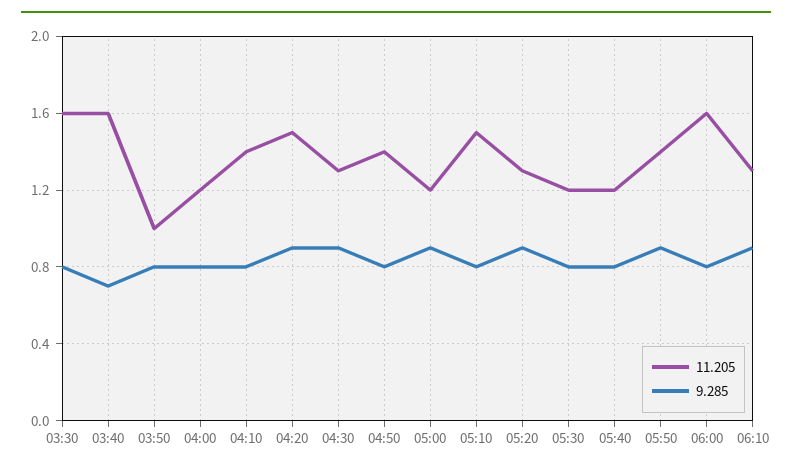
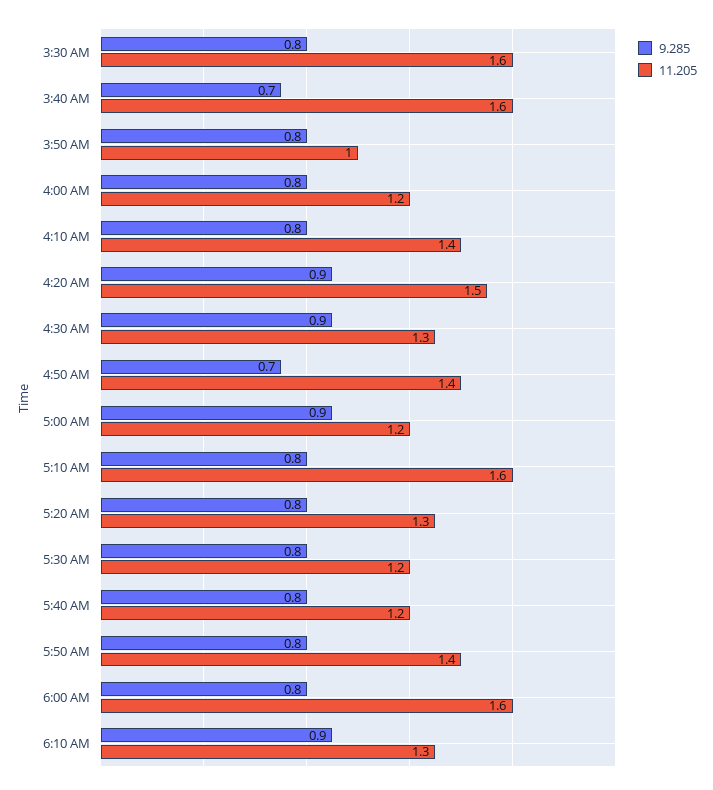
9.285, 04:50: 0.8 -> 0.7
11.205, 05:10: 1.5 -> 1.6
9.285, 05:20: 0.9 -> 0.8
9.285, 05:50: 0.9 -> 0.8

